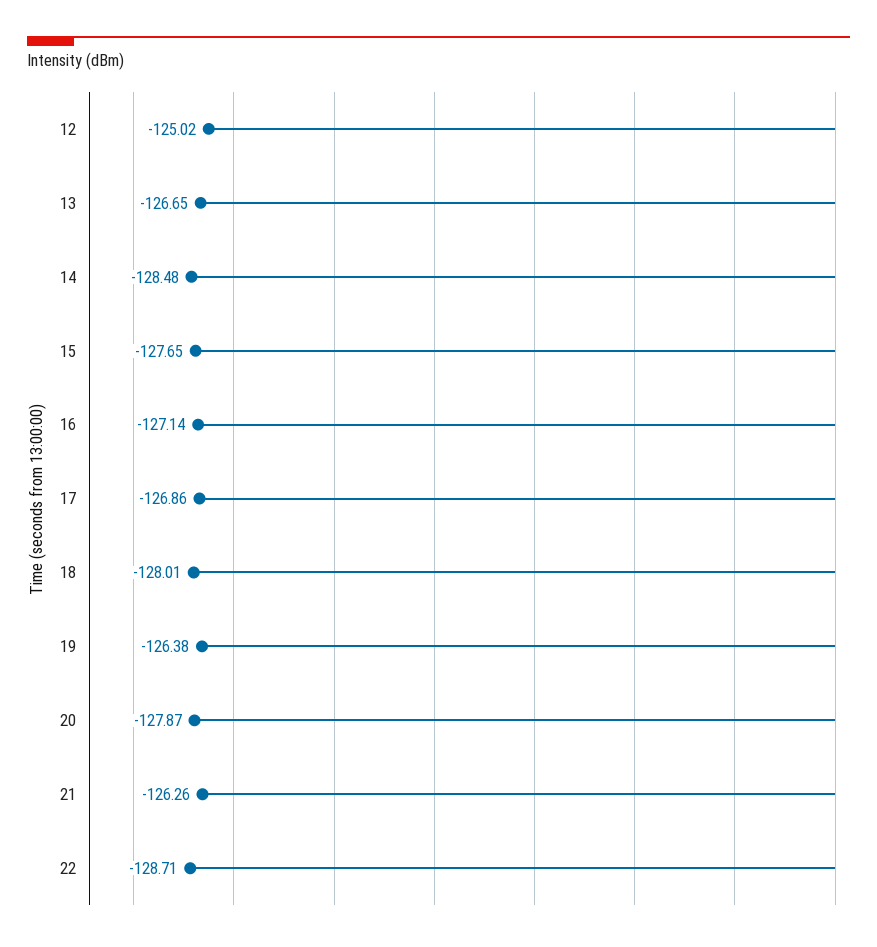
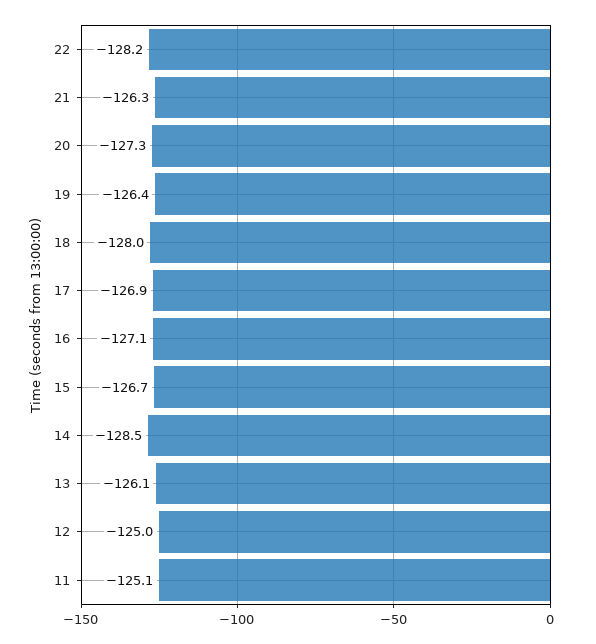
13: -126.65 -> -126.1
15: -127.65 -> -126.7
20: -127.87 -> -127.3
22: -128.71 -> -128.2
11: none -> -125.1

